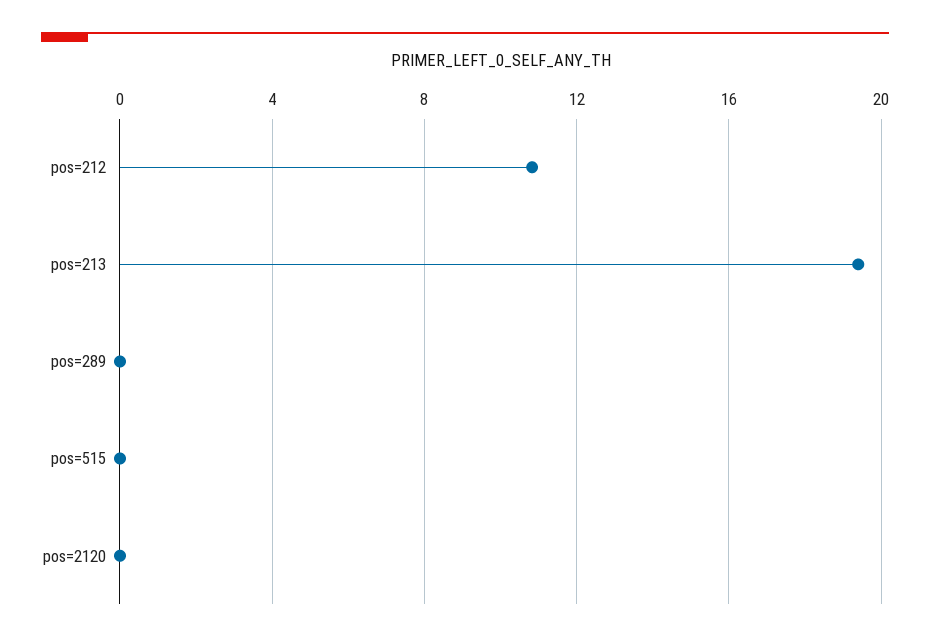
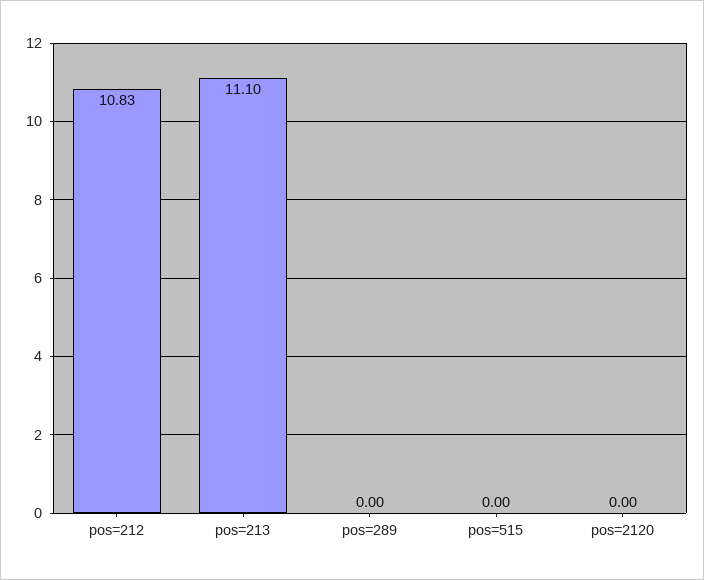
pos=213: 19.5 -> 11.1

